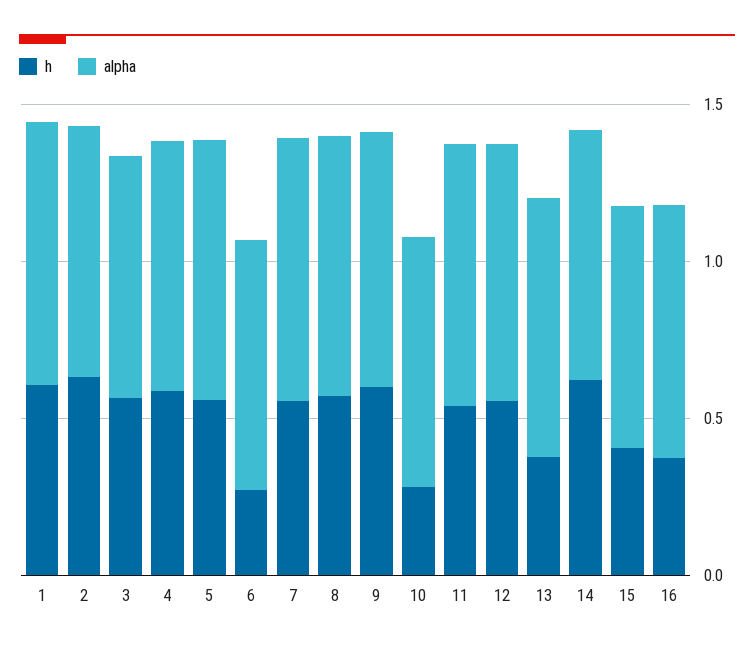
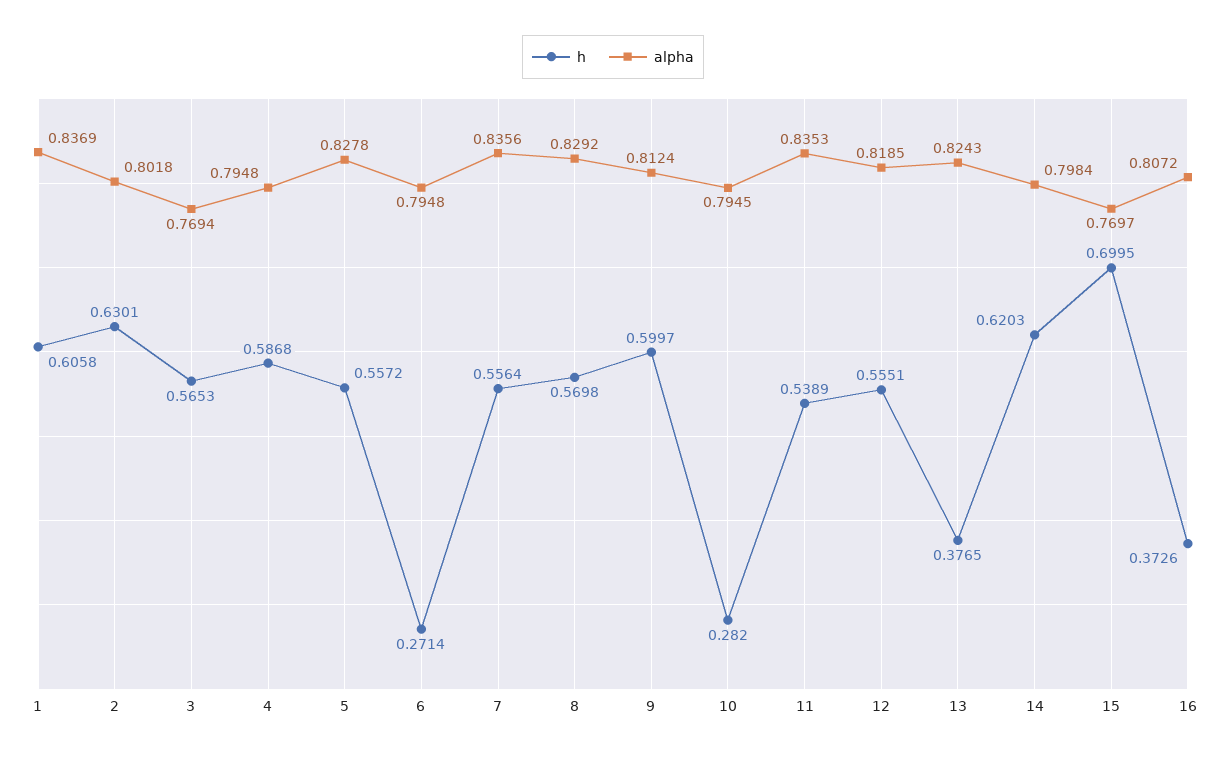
h, 15: 0.4 -> 0.6995

